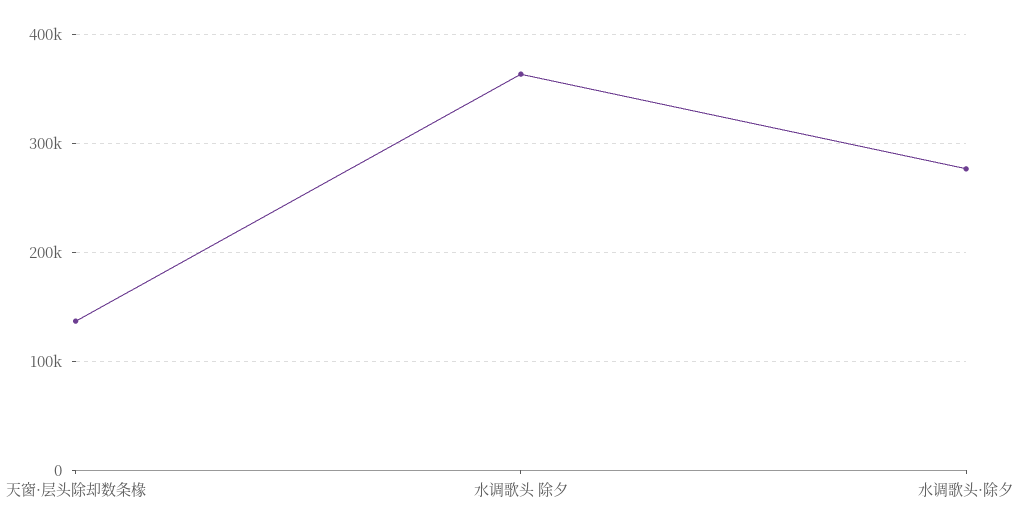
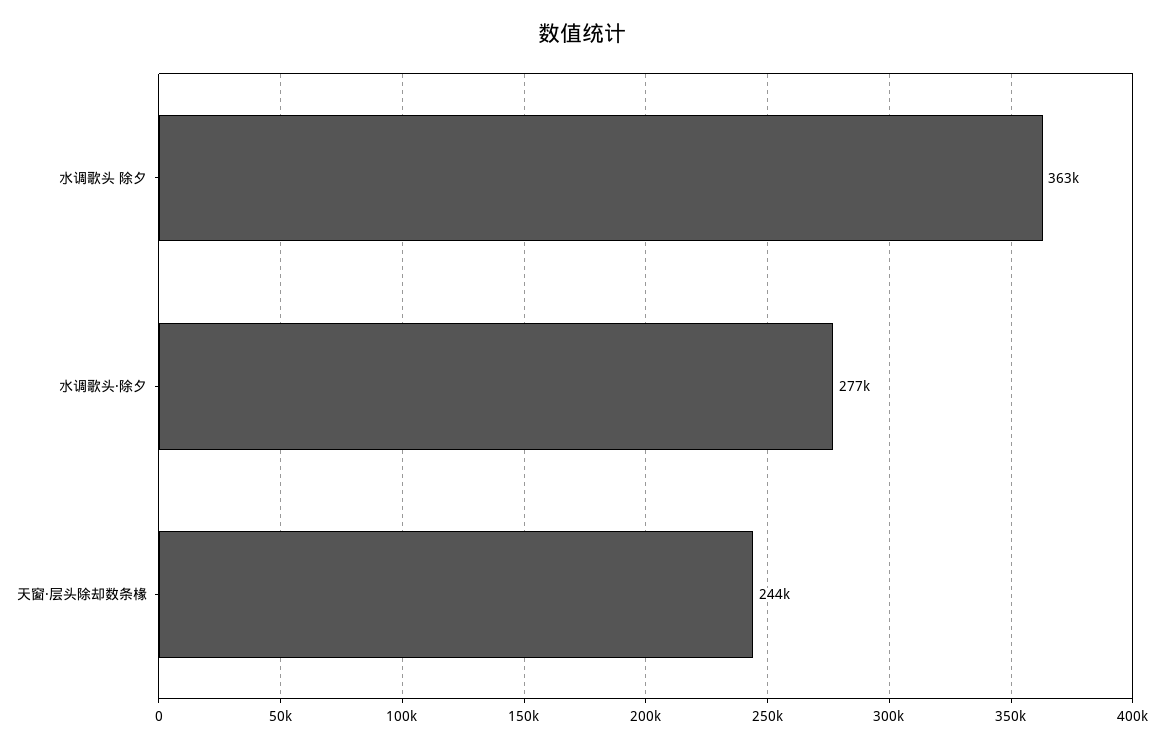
天窗·层头除却数条椽: 140000 -> 244000

